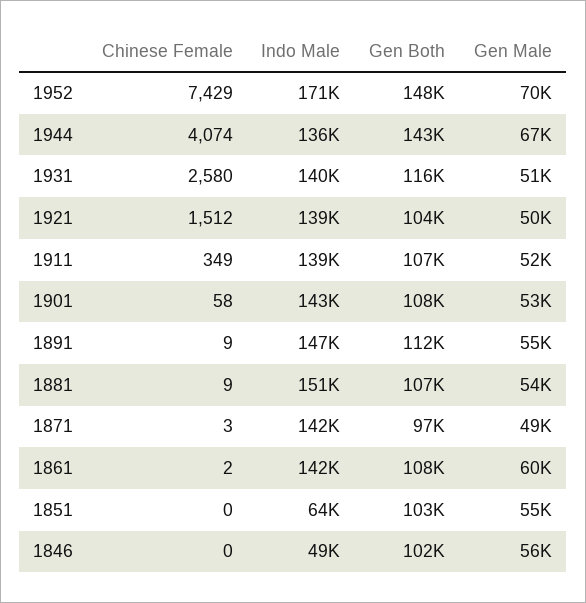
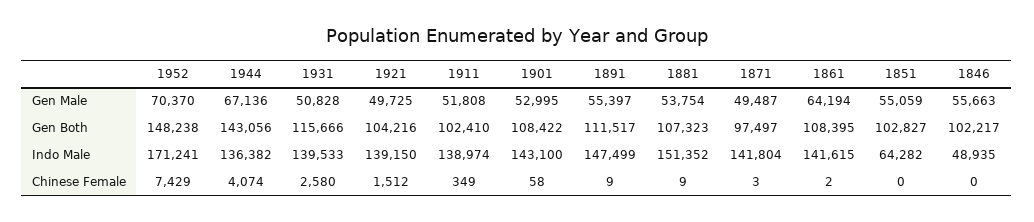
Gen Both, 1911: 107000 -> 102410
Gen Male, 1861: 60000 -> 64194

